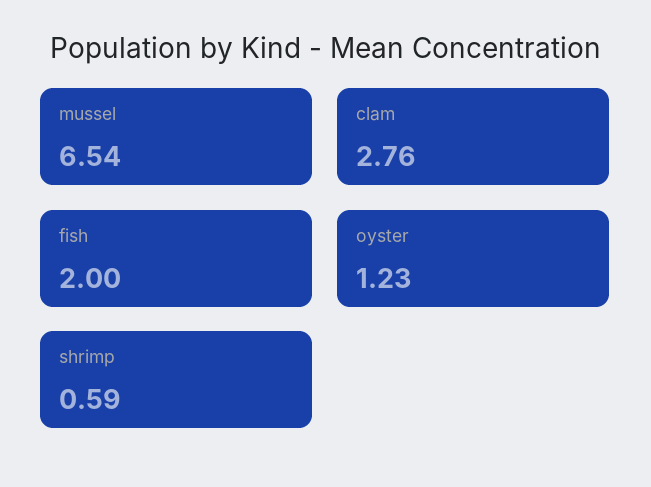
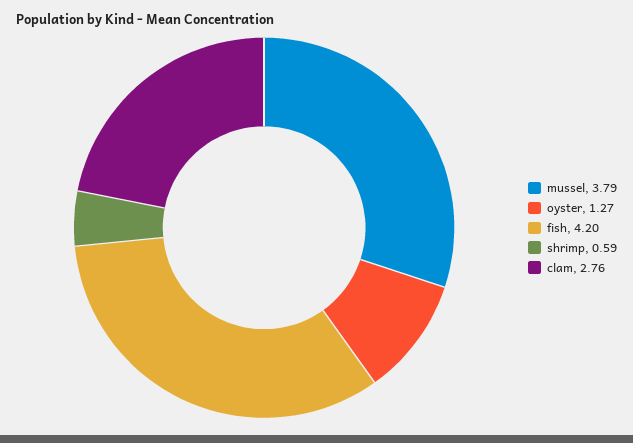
mussel: 6.54 -> 3.79
fish: 2 -> 4.2
oyster: 1.23 -> 1.27

